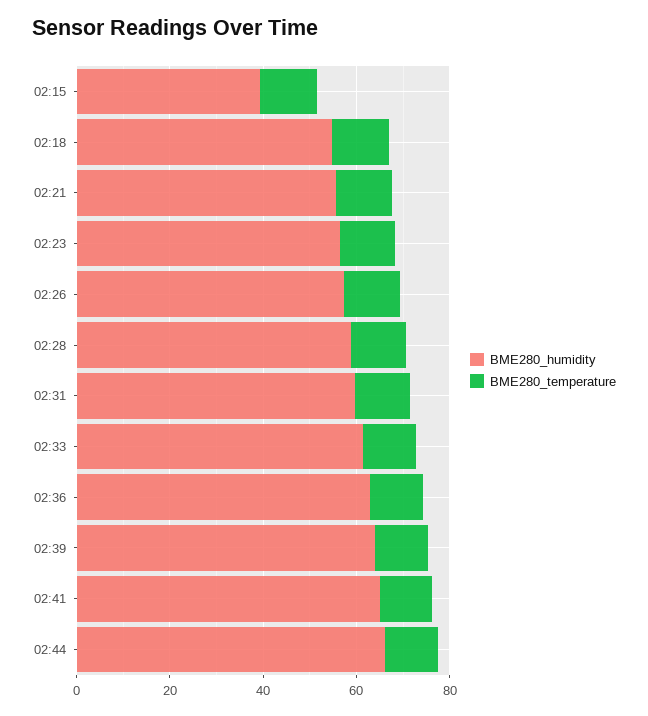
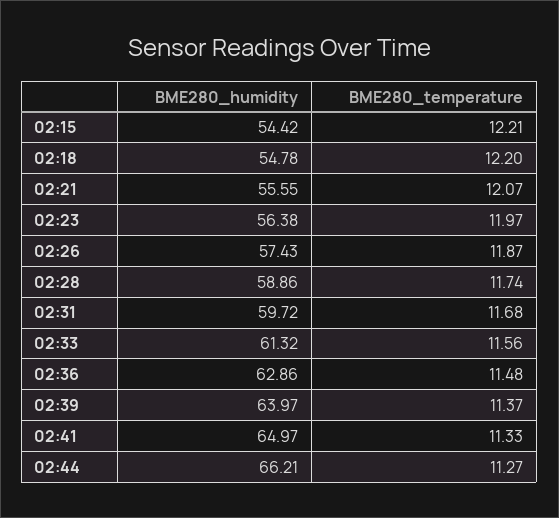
BME280_humidity, 02:15: 40 -> 54.42

